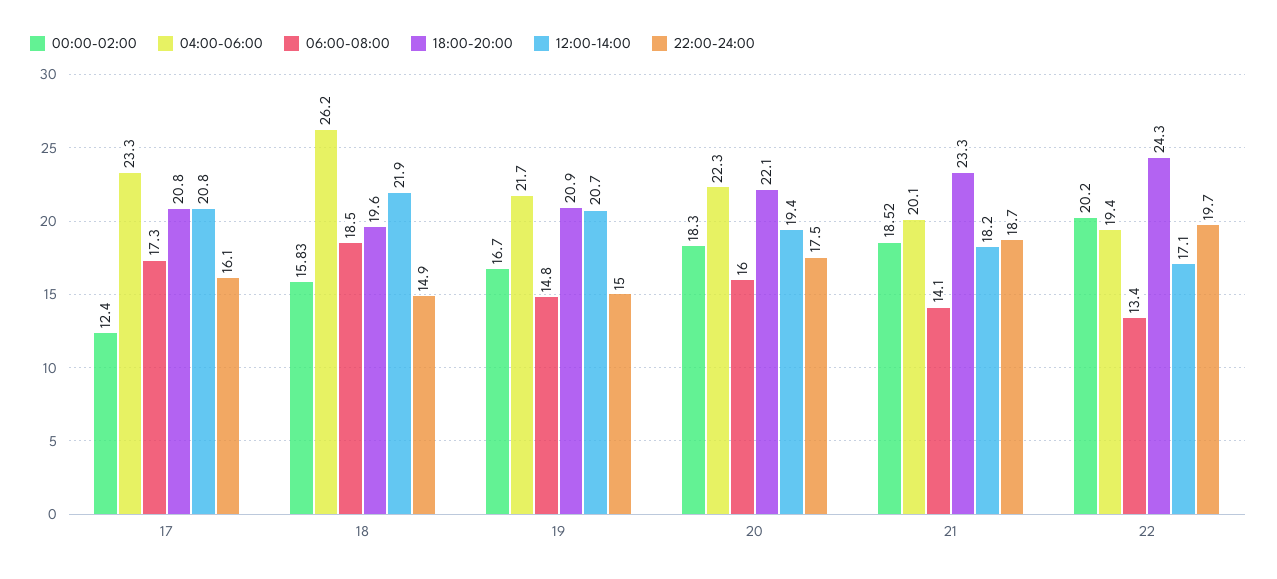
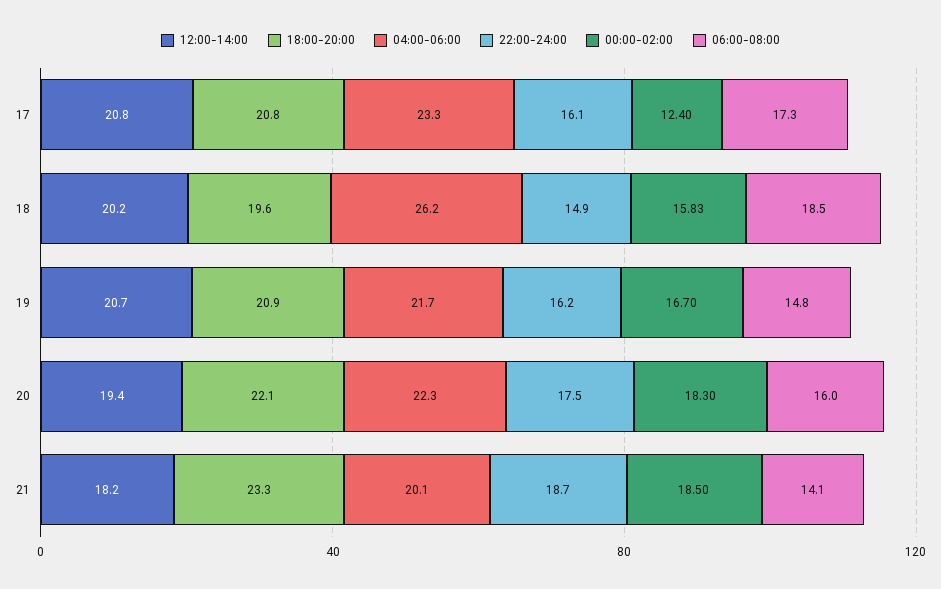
12:00-14:00, 18: 21.9 -> 20.2
22:00-24:00, 19: 15 -> 16.2
00:00-02:00, 21: 18.52 -> 18.5
00:00-02:00, 22: 20.2 -> none
04:00-06:00, 22: 19.4 -> none
06:00-08:00, 22: 13.4 -> none
18:00-20:00, 22: 24.3 -> none
12:00-14:00, 22: 17.1 -> none
22:00-24:00, 22: 19.7 -> none

